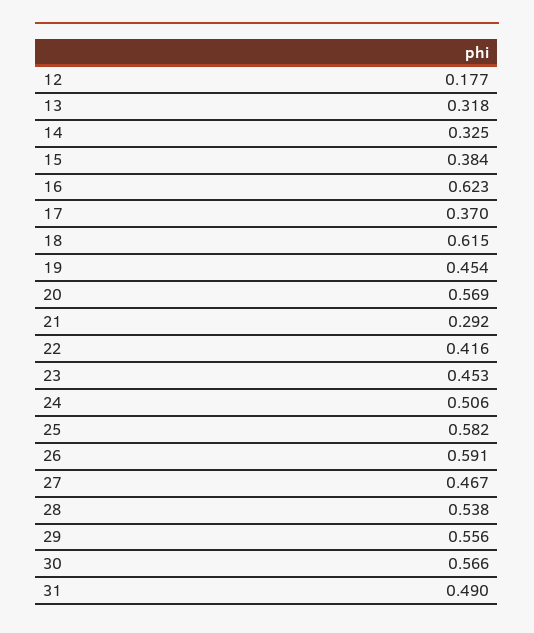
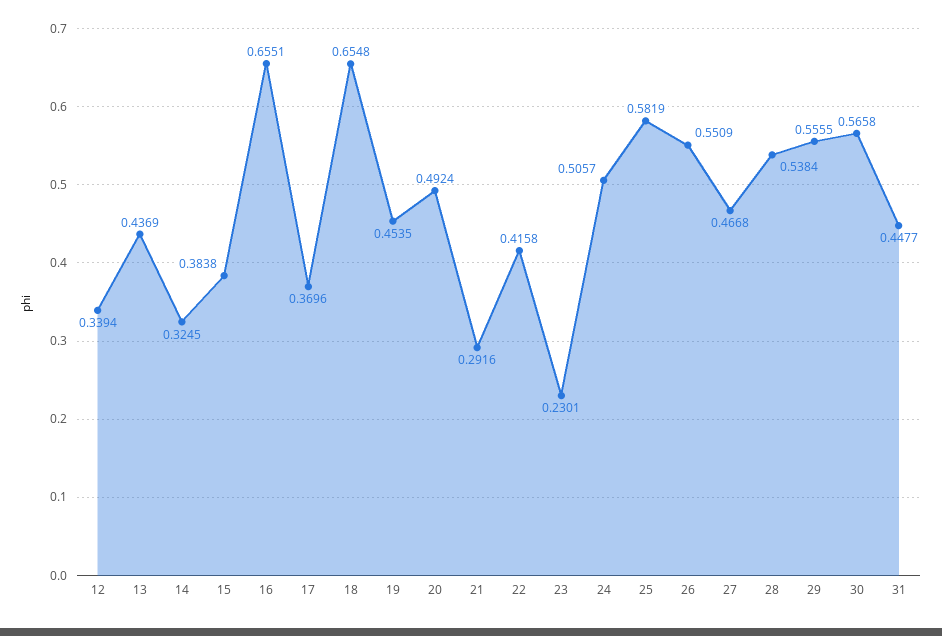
12: 0.177 -> 0.3394
13: 0.318 -> 0.4369
16: 0.623 -> 0.6551
18: 0.615 -> 0.6548
20: 0.569 -> 0.4924
23: 0.453 -> 0.2301
26: 0.591 -> 0.5509
31: 0.49 -> 0.4477

